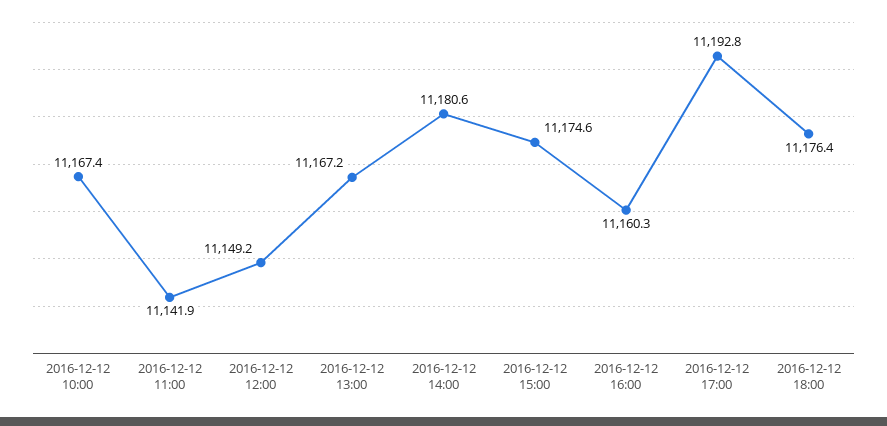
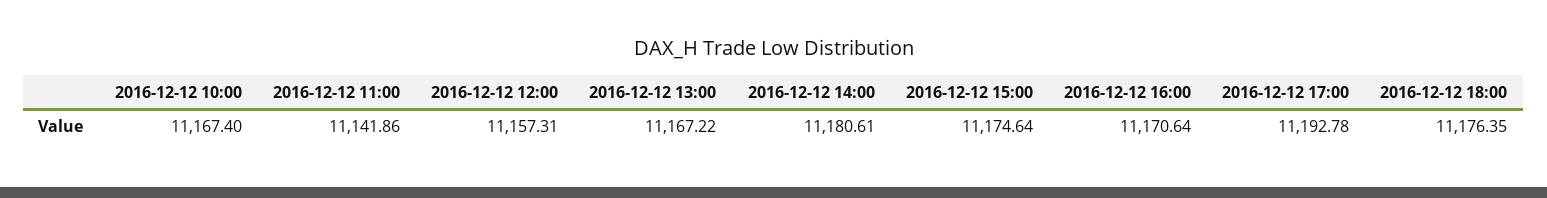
2016-12-12 12:00: 11149.2 -> 11157.31
2016-12-12 16:00: 11160.3 -> 11170.64

